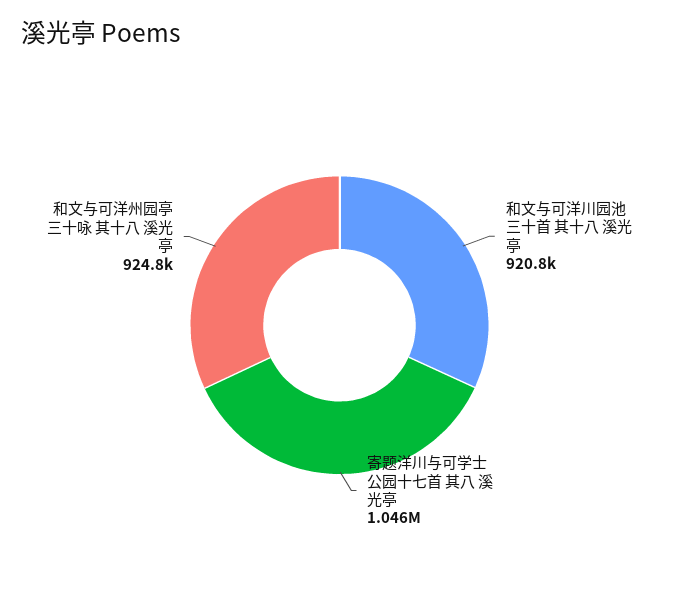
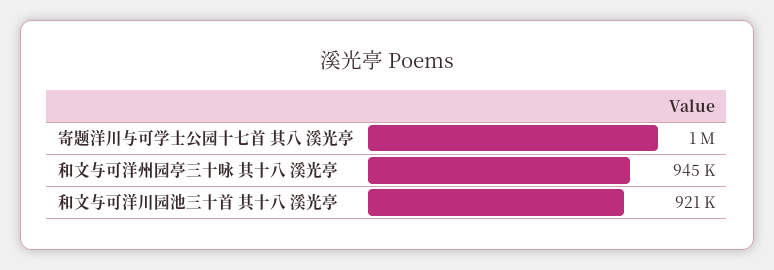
和文与可洋州园亭三十咏 其十八 溪光亭: 924800 -> 945000

